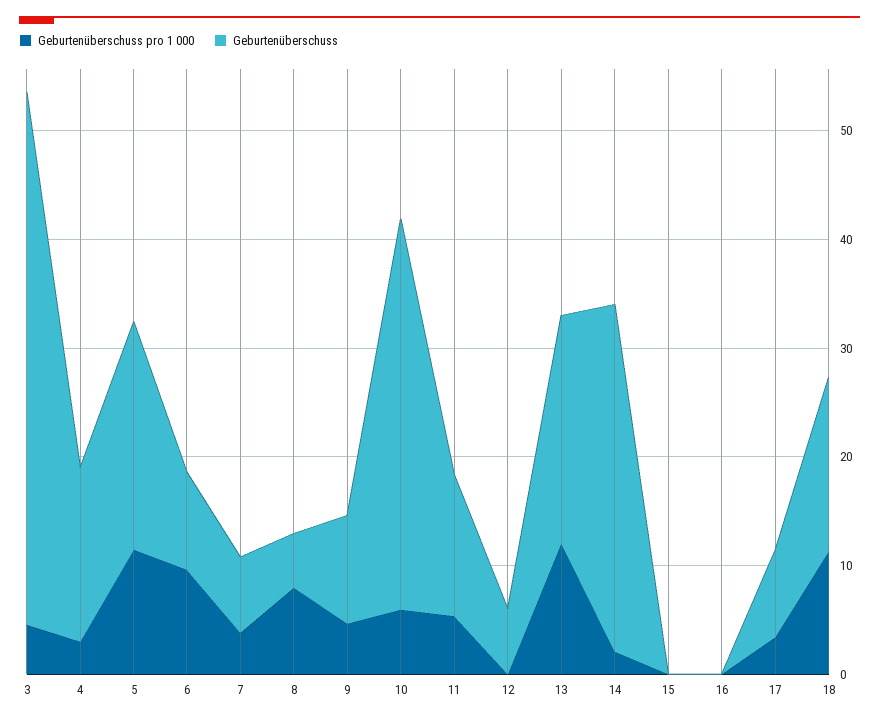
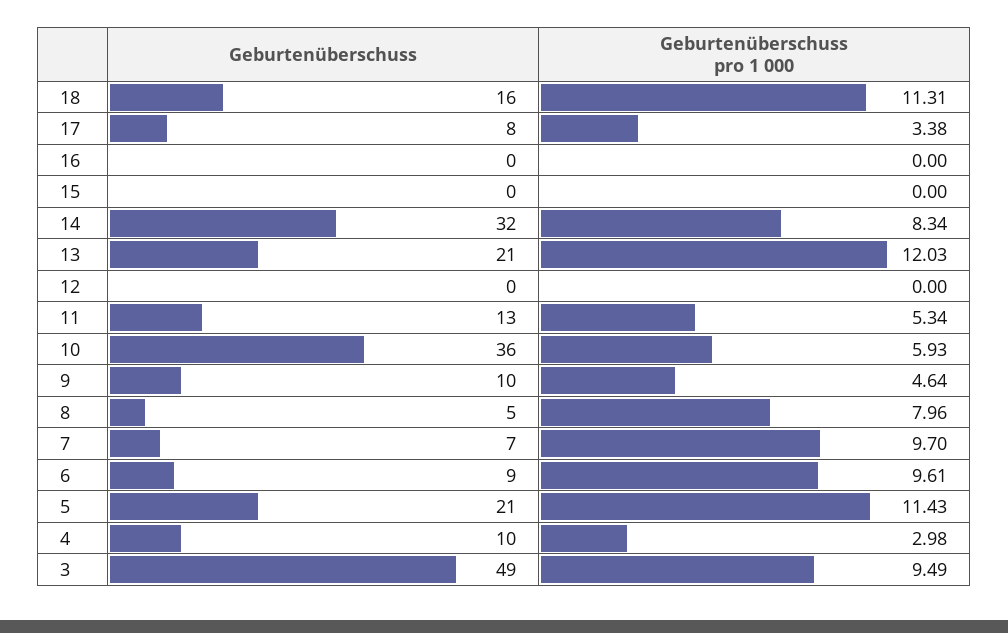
Geburtenüberschuss pro 1 000, 3: 4 -> 9.49
Geburtenüberschuss, 4: 16 -> 10
Geburtenüberschuss pro 1 000, 7: 4 -> 9.7
Geburtenüberschuss, 12: 6 -> 0
Geburtenüberschuss pro 1 000, 14: 2 -> 8.34

